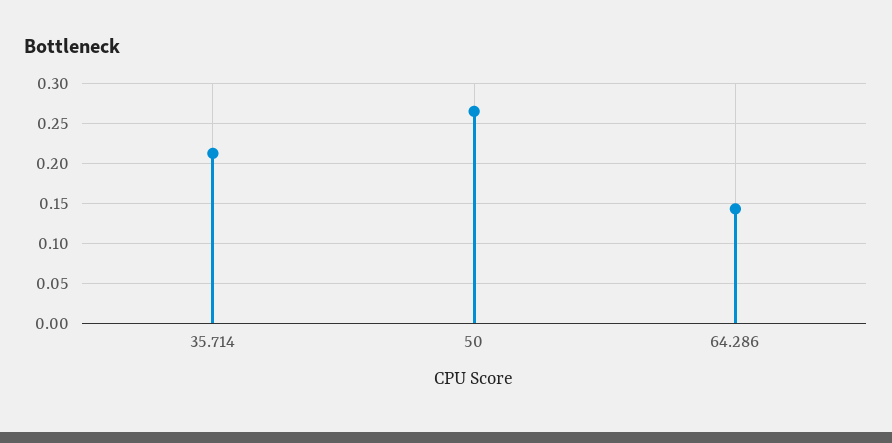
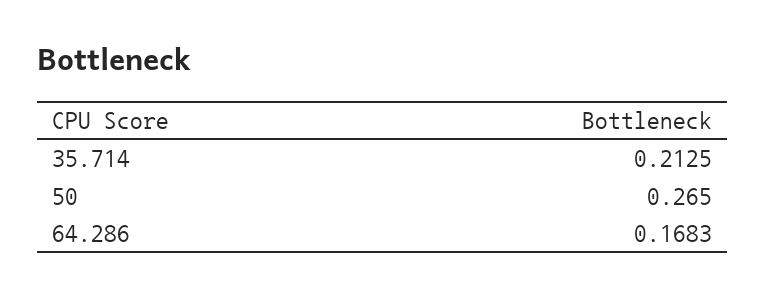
64.286: 0.14 -> 0.1683

